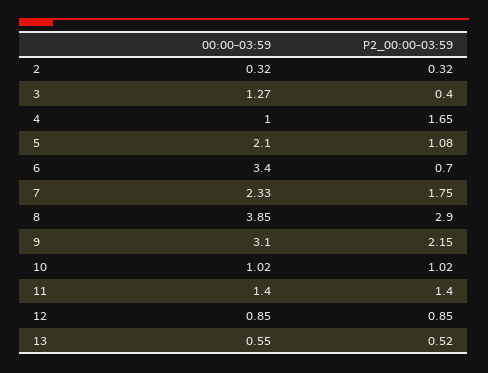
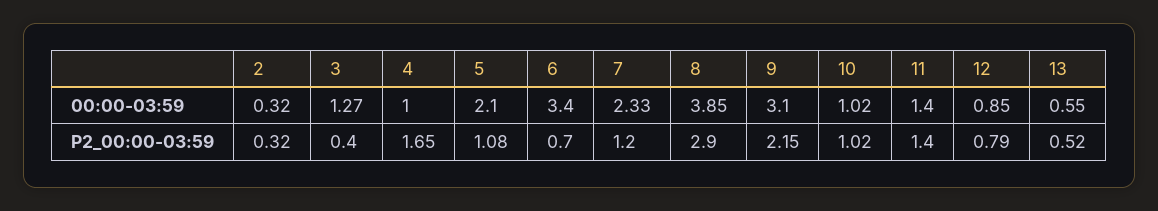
P2_00:00-03:59, 7: 1.75 -> 1.2
P2_00:00-03:59, 12: 0.85 -> 0.79

